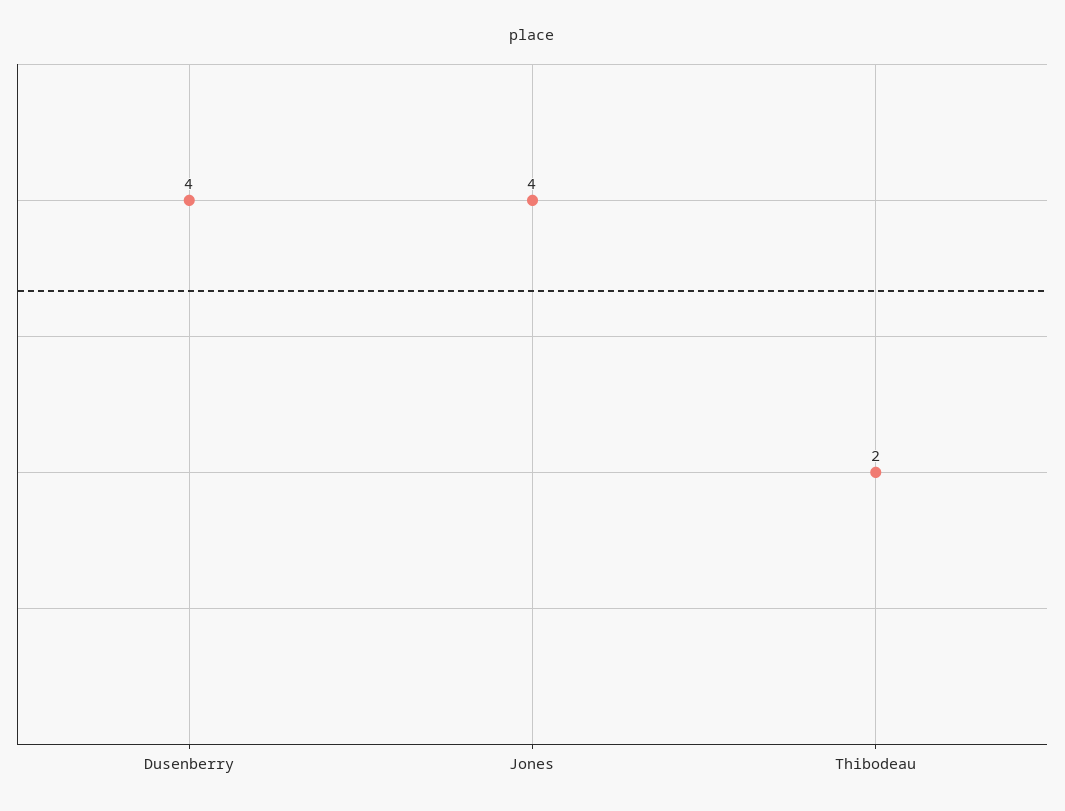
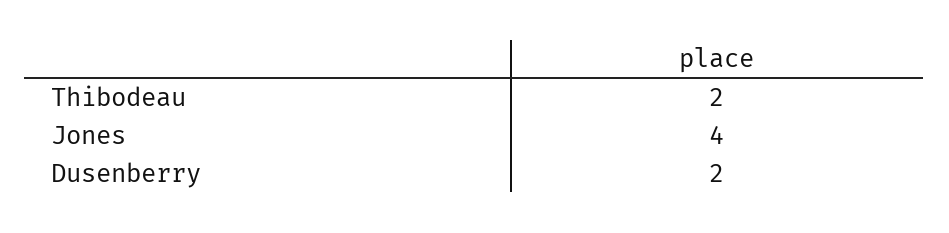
Dusenberry: 4 -> 2

